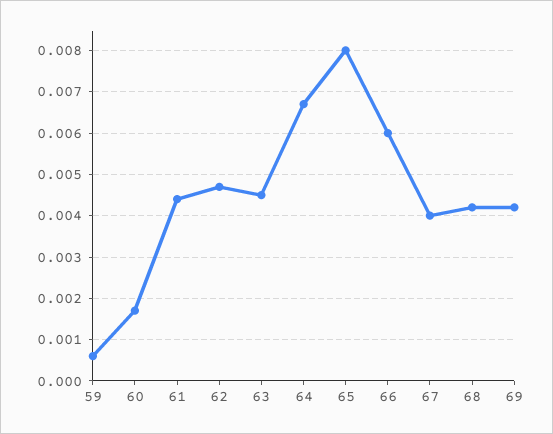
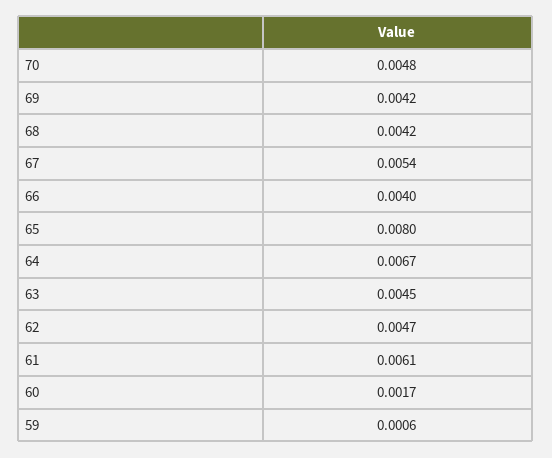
61: 0.0045 -> 0.0061
66: 0.006 -> 0.004
67: 0.004 -> 0.0054
70: none -> 0.0048

